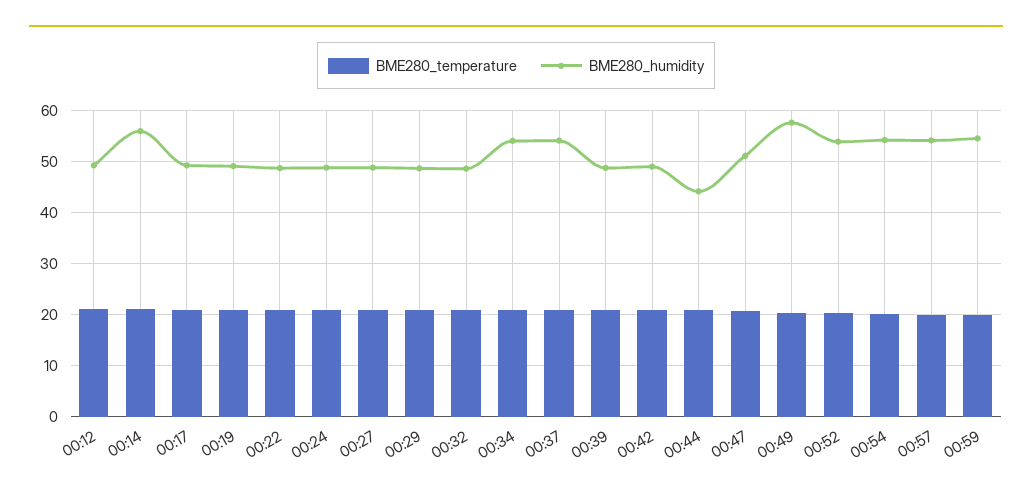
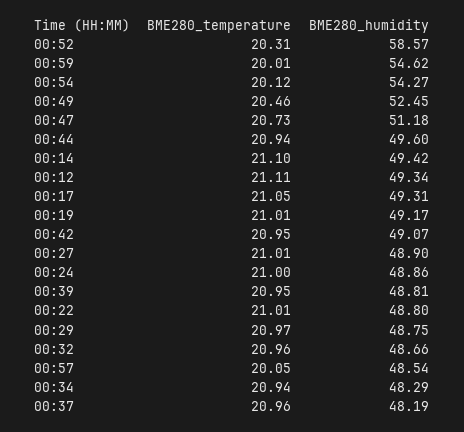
BME280_humidity, 00:14: 56 -> 49.42
BME280_humidity, 00:34: 54 -> 48.29
BME280_humidity, 00:37: 54 -> 48.19
BME280_humidity, 00:44: 44 -> 49.6
BME280_humidity, 00:49: 58 -> 52.45
BME280_humidity, 00:52: 54 -> 58.57
BME280_humidity, 00:57: 54 -> 48.54

